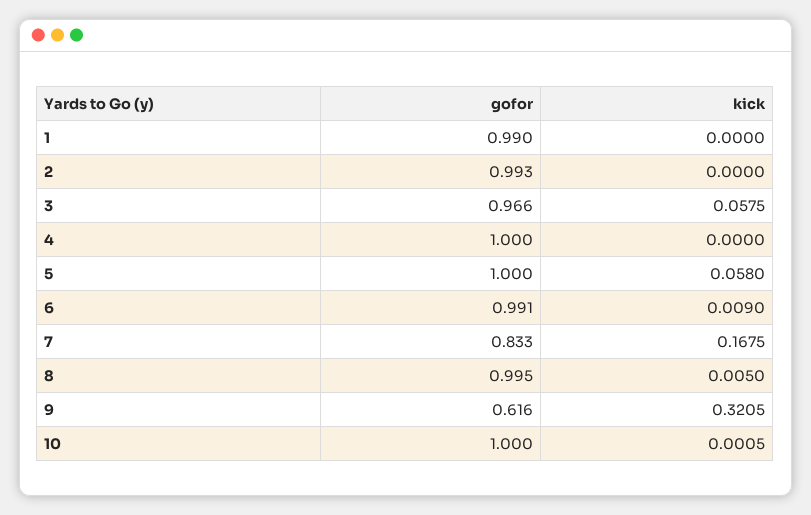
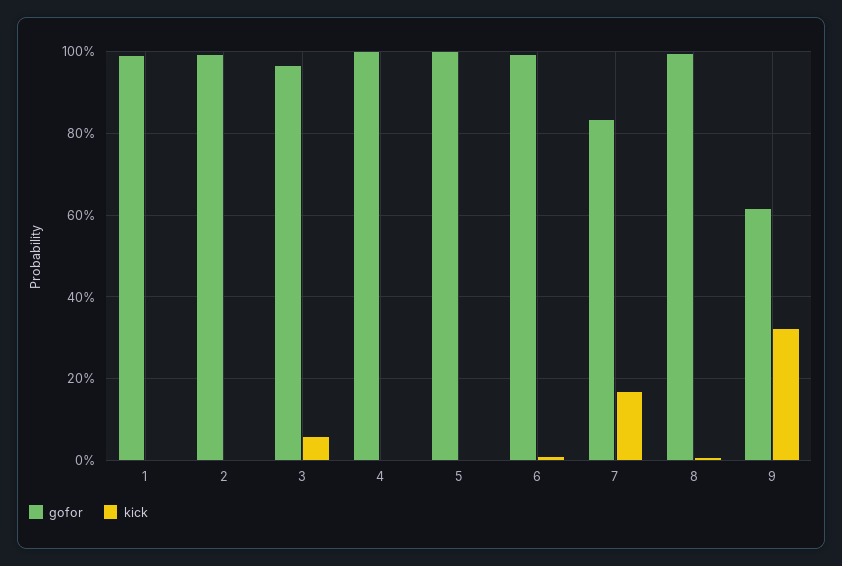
kick, 5: 0.058 -> 0
gofor, 10: 1 -> none
kick, 10: 0.0005 -> none

